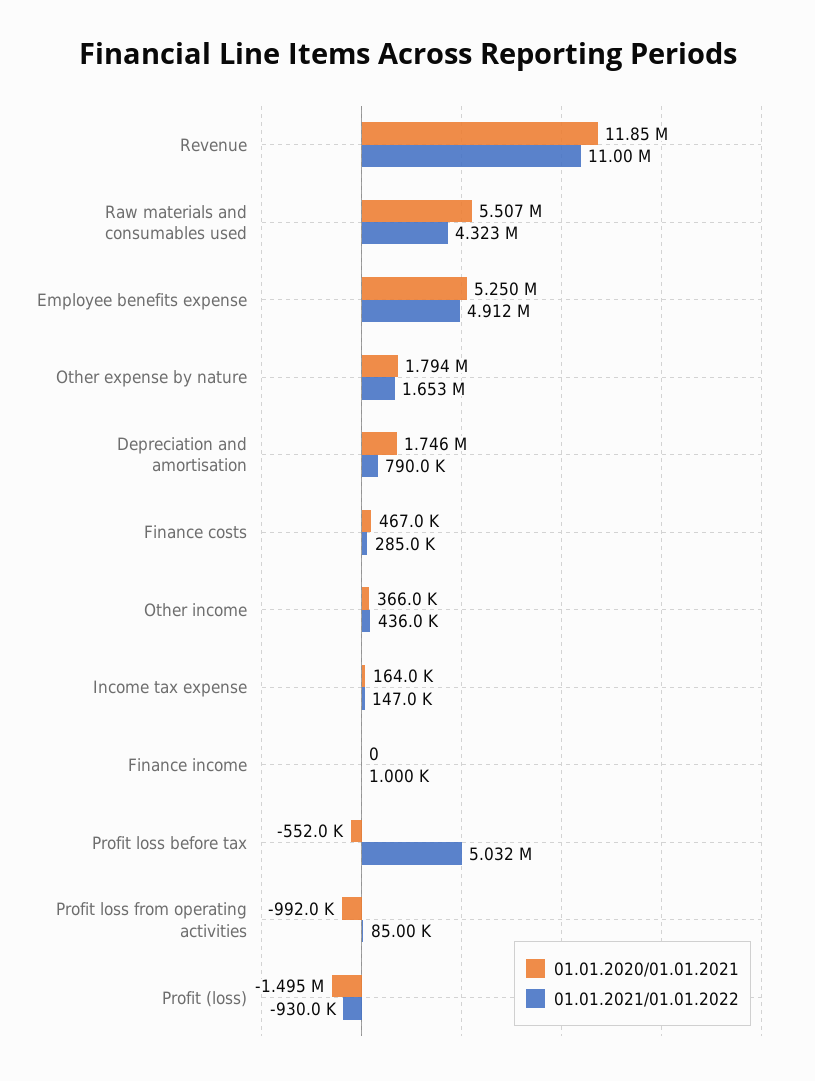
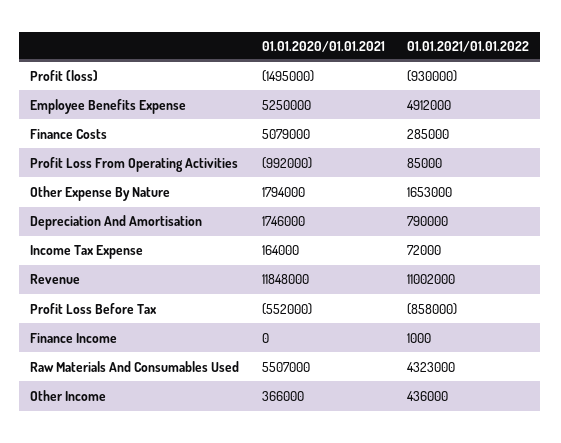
01.01.2020/01.01.2021, Finance costs: 467000 -> 5079000
01.01.2021/01.01.2022, Income tax expense: 147000 -> 72000
01.01.2021/01.01.2022, Profit loss before tax: 5032000 -> -858000

